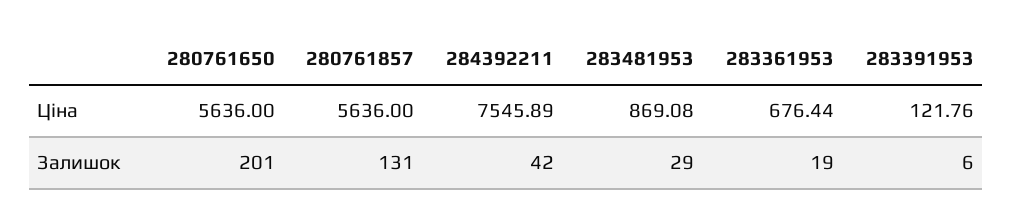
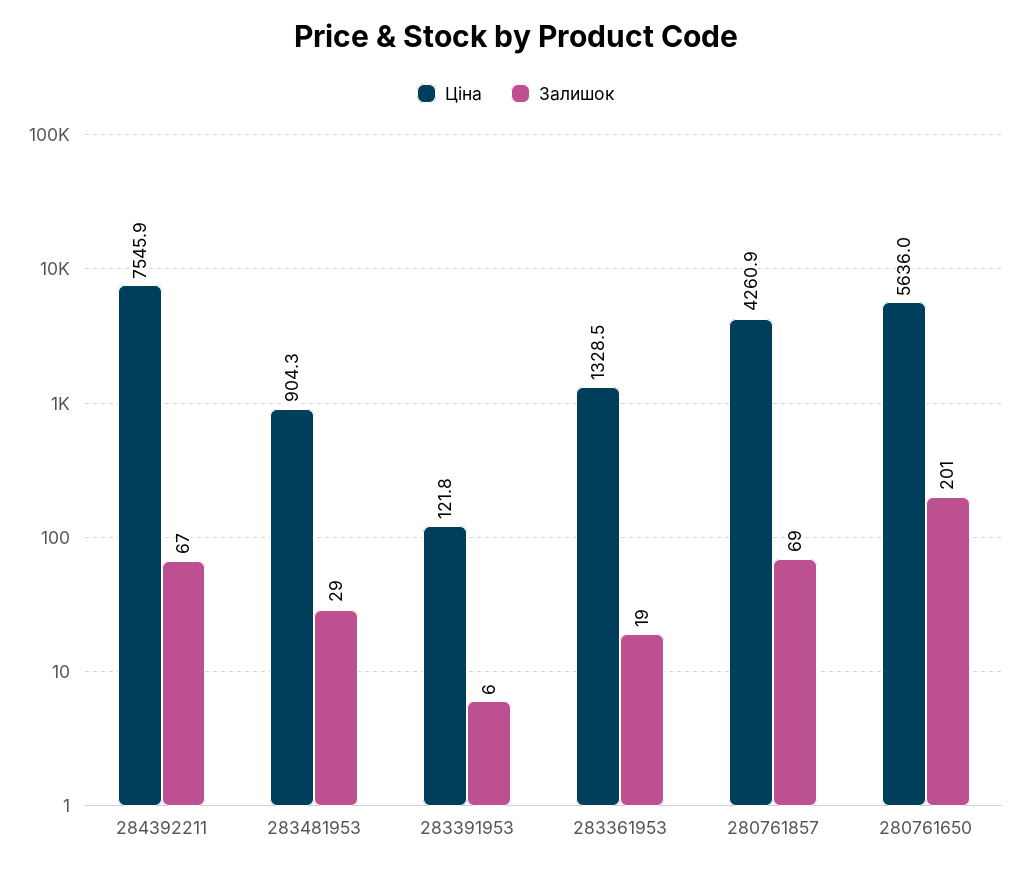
Ціна, 280761857: 5636 -> 4260.9
Ціна, 283481953: 869.08 -> 904.3
Ціна, 283361953: 676.44 -> 1328.5
Залишок, 280761857: 131 -> 69
Залишок, 284392211: 42 -> 67

